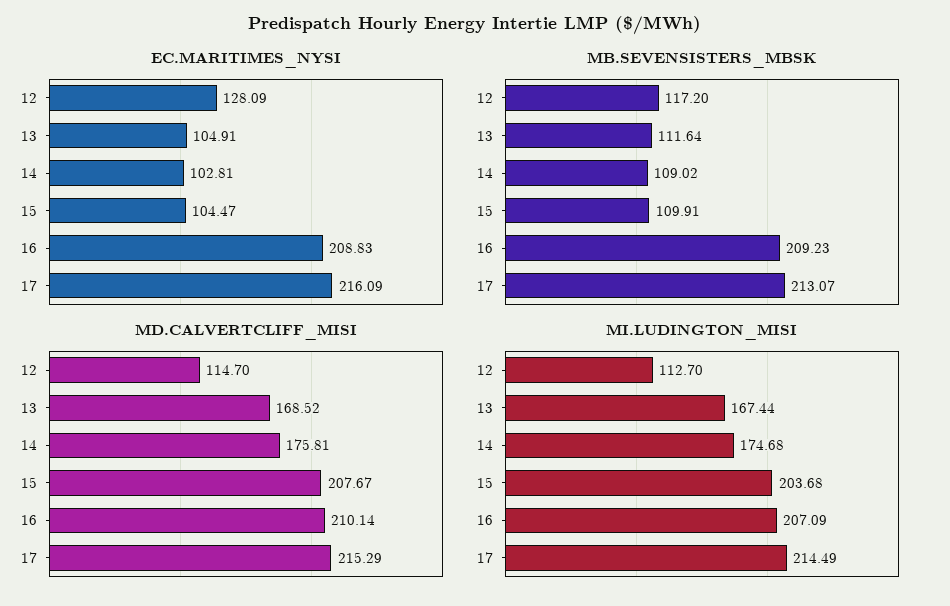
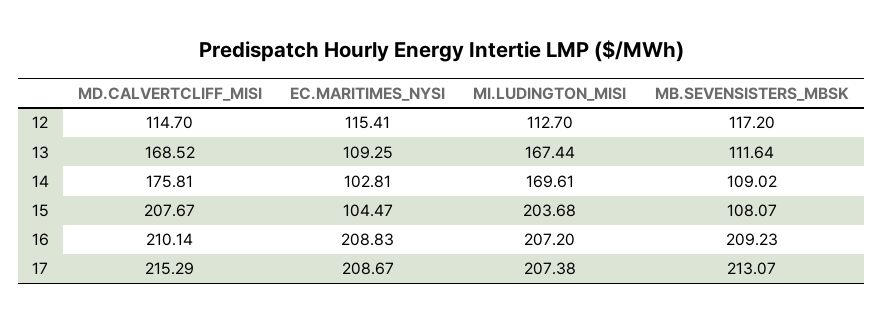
EC.MARITIMES_NYSI, 12: 128.09 -> 115.41
EC.MARITIMES_NYSI, 13: 104.91 -> 109.25
EC.MARITIMES_NYSI, 17: 216.09 -> 208.67
MB.SEVENSISTERS_MBSK, 15: 109.91 -> 108.07
MI.LUDINGTON_MISI, 14: 174.68 -> 169.61
MI.LUDINGTON_MISI, 16: 207.09 -> 207.2
MI.LUDINGTON_MISI, 17: 214.49 -> 207.38

